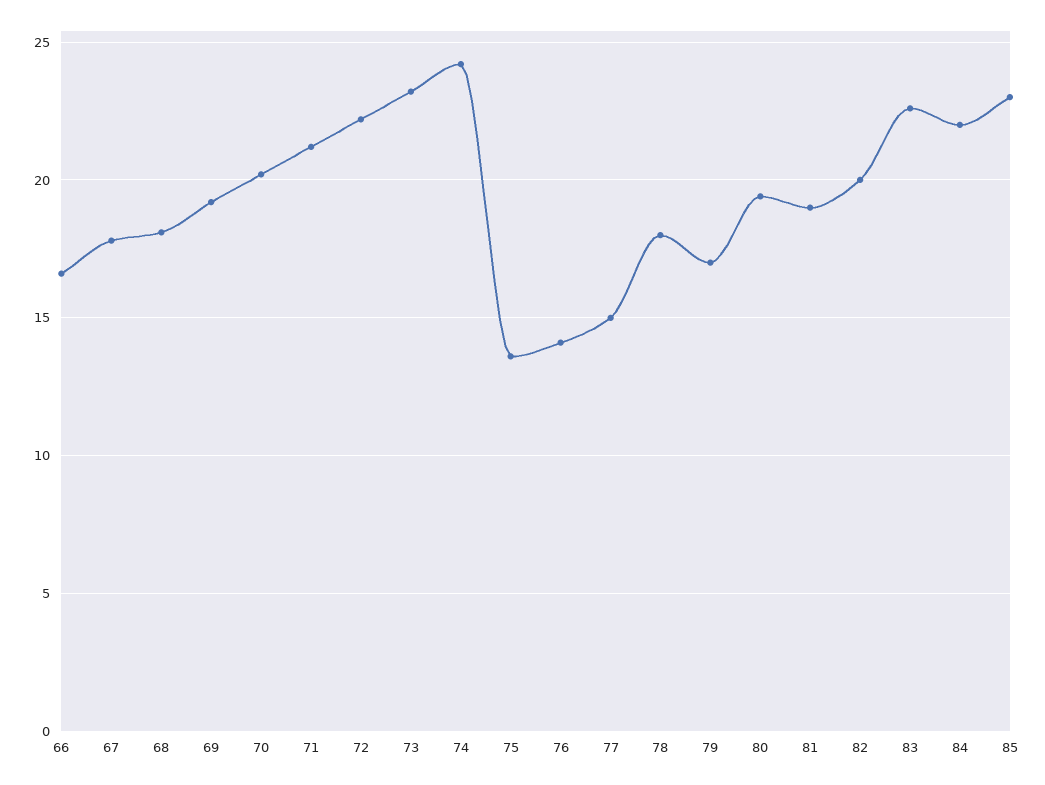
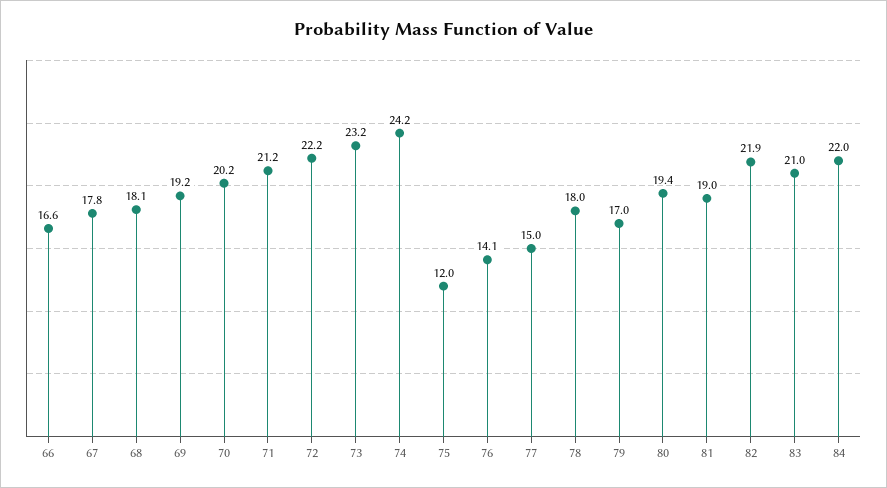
75: 13.5 -> 12
82: 20 -> 21.9
83: 22.5 -> 21
85: 23 -> none

